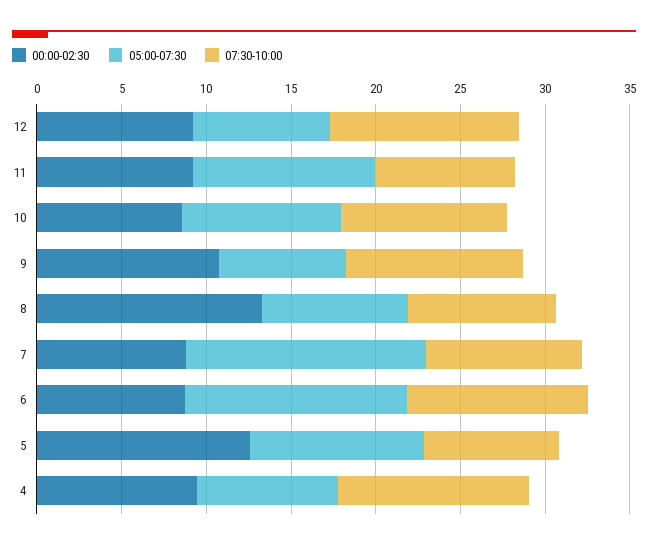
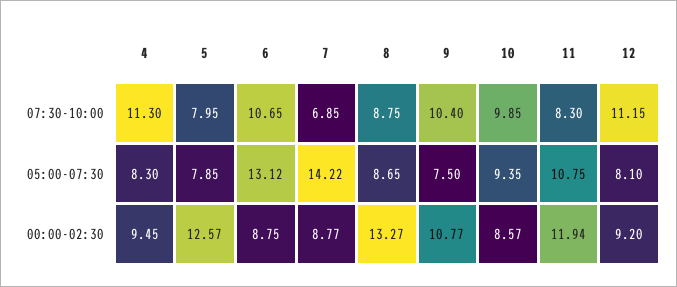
00:00-02:30, 11: 9 -> 11.94
07:30-10:00, 7: 9 -> 6.85
05:00-07:30, 5: 10 -> 7.85

